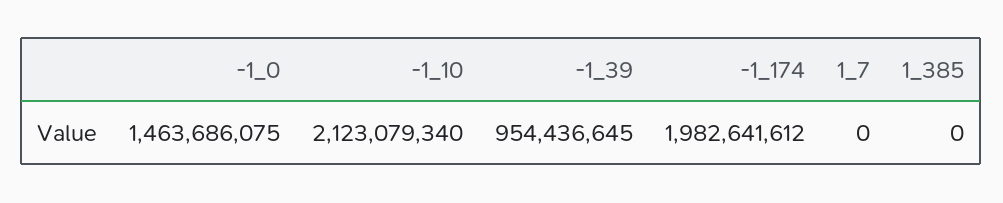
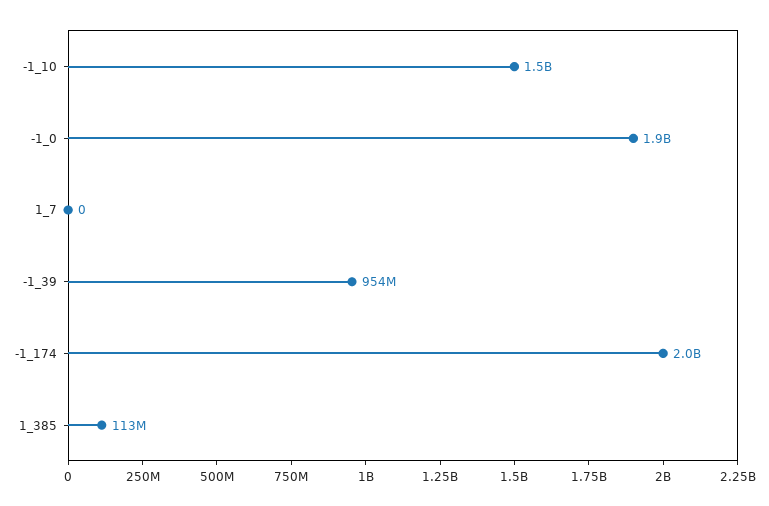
-1_0: 1463686075 -> 1900000000
-1_10: 2123079340 -> 1500000000
1_385: 0 -> 113000000

